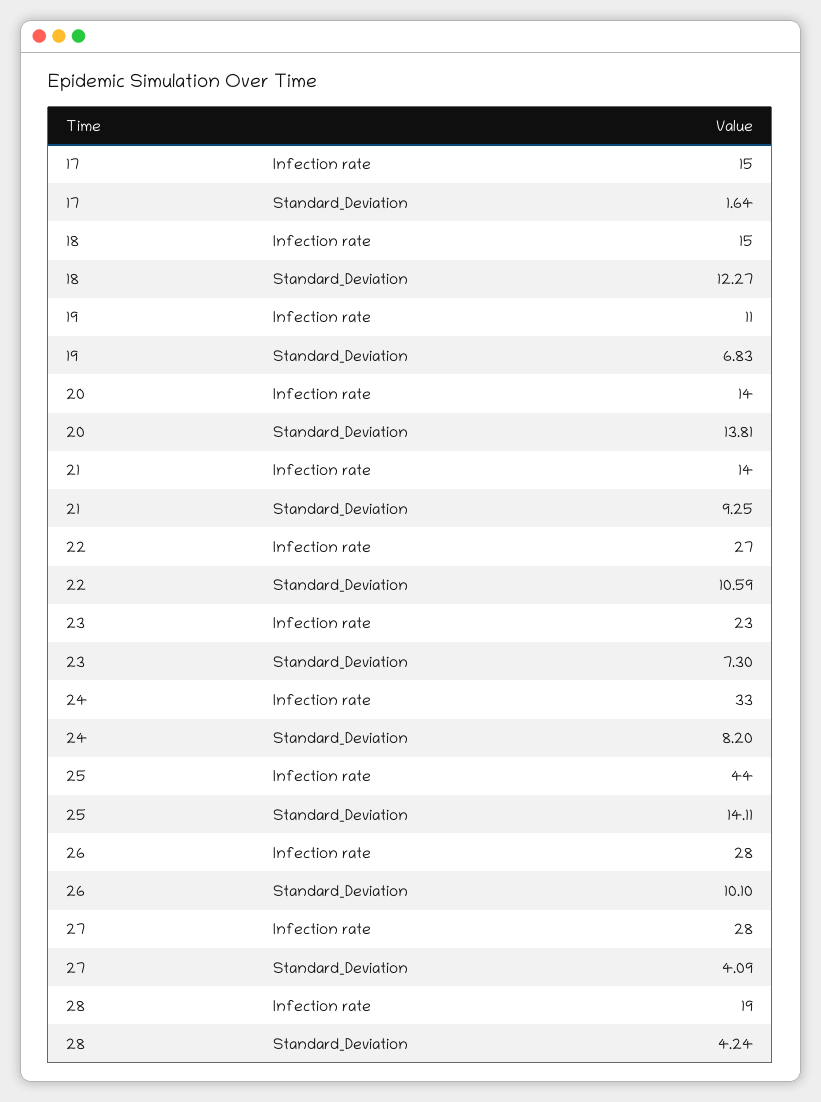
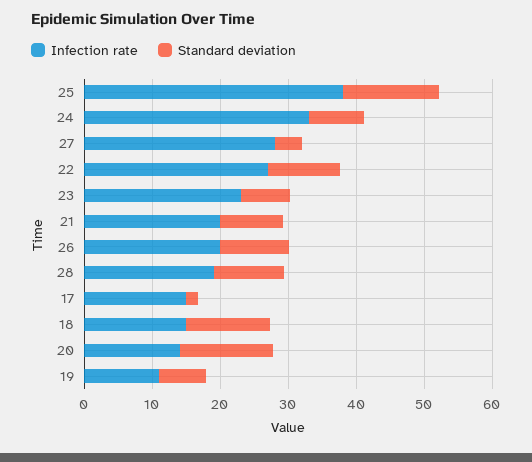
Infection rate, 21: 14 -> 20
Infection rate, 25: 44 -> 38
Infection rate, 26: 28 -> 20
Standard_Deviation, 28: 4.24 -> 10

